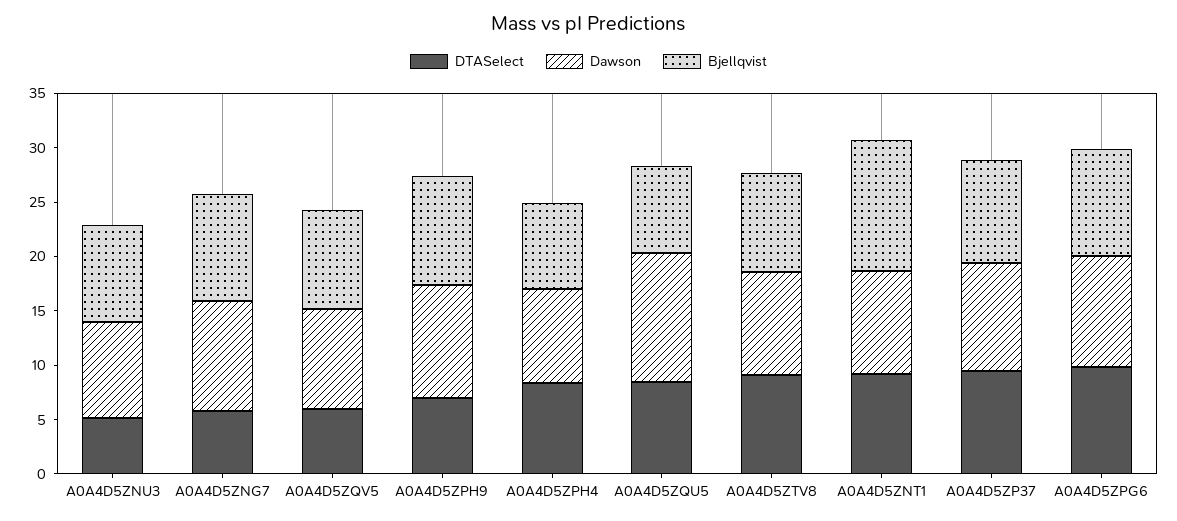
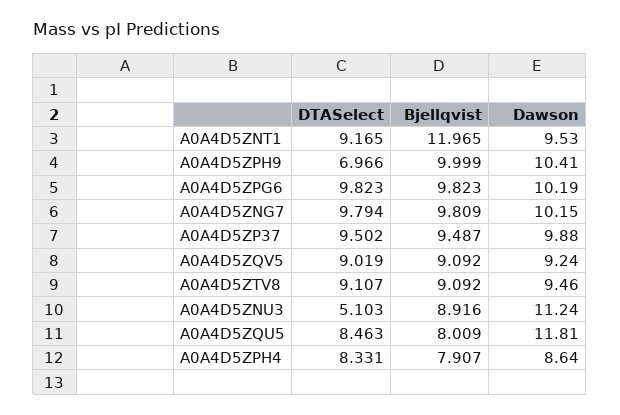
Dawson, A0A4D5ZNU3: 9 -> 11.24
DTASelect, A0A4D5ZNG7: 6 -> 9.794
DTASelect, A0A4D5ZQV5: 6 -> 9.019

